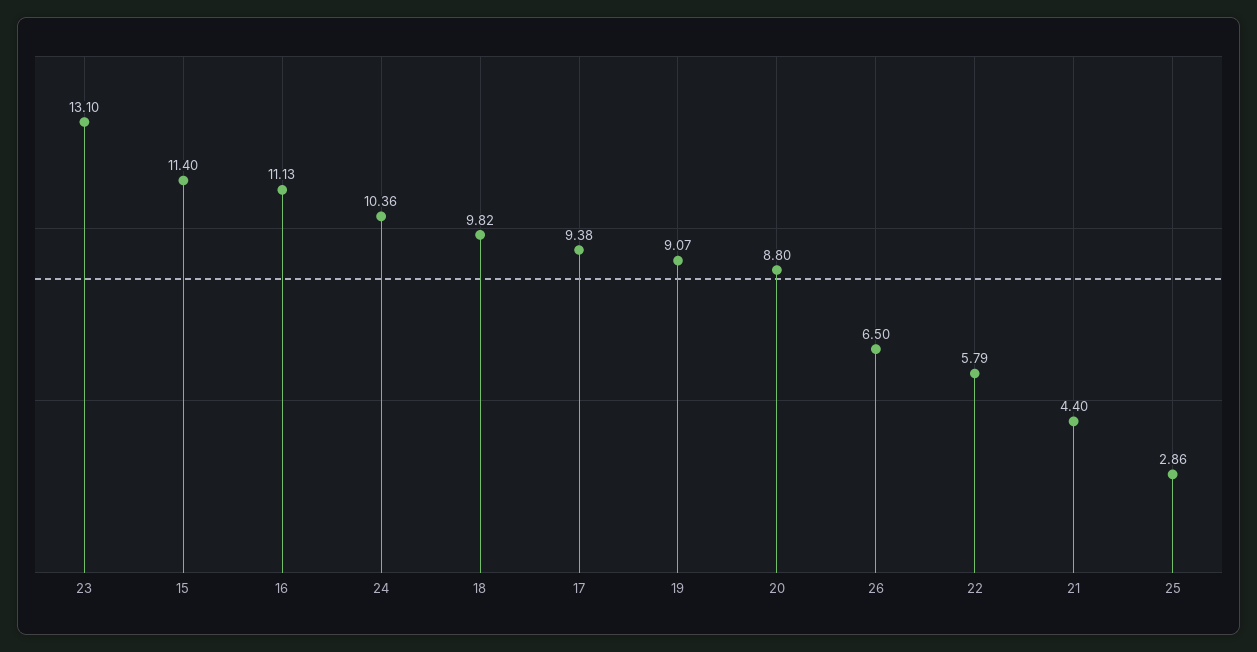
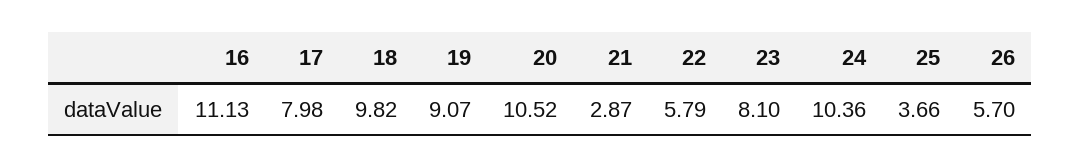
23: 13.1 -> 8.1
15: 11.4 -> none
17: 9.38 -> 7.98
20: 8.8 -> 10.52
26: 6.5 -> 5.7
21: 4.4 -> 2.87
25: 2.86 -> 3.66

